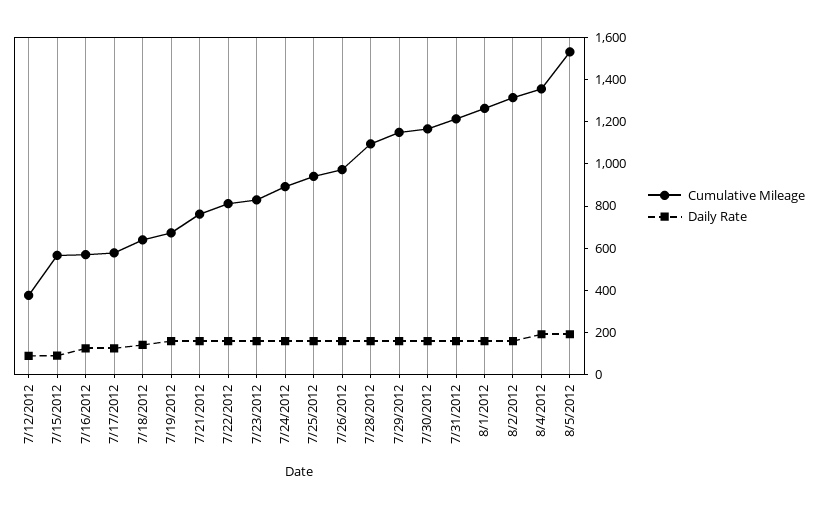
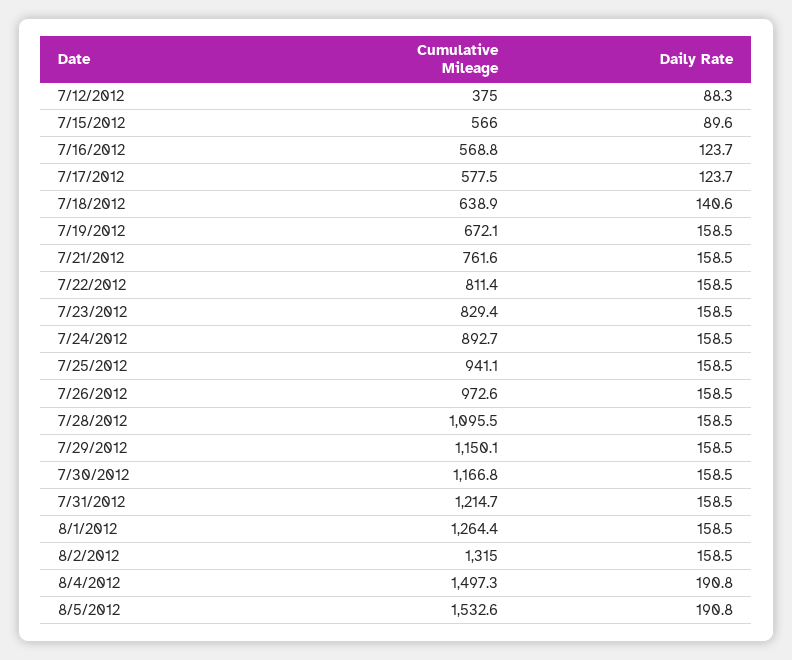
Cumulative Mileage, 8/4/2012: 1350 -> 1497.3

